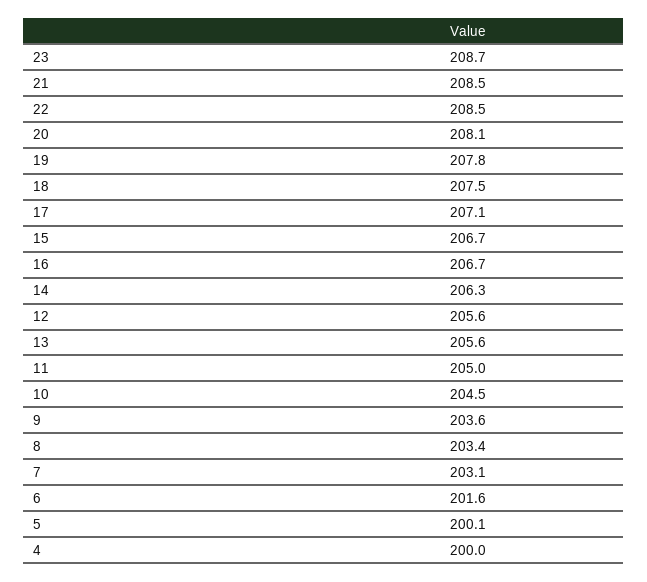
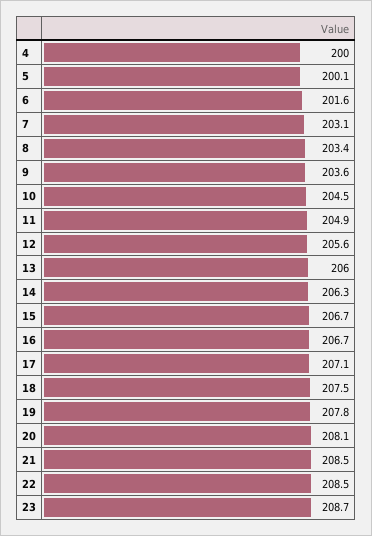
13: 205.6 -> 206
11: 205 -> 204.9

